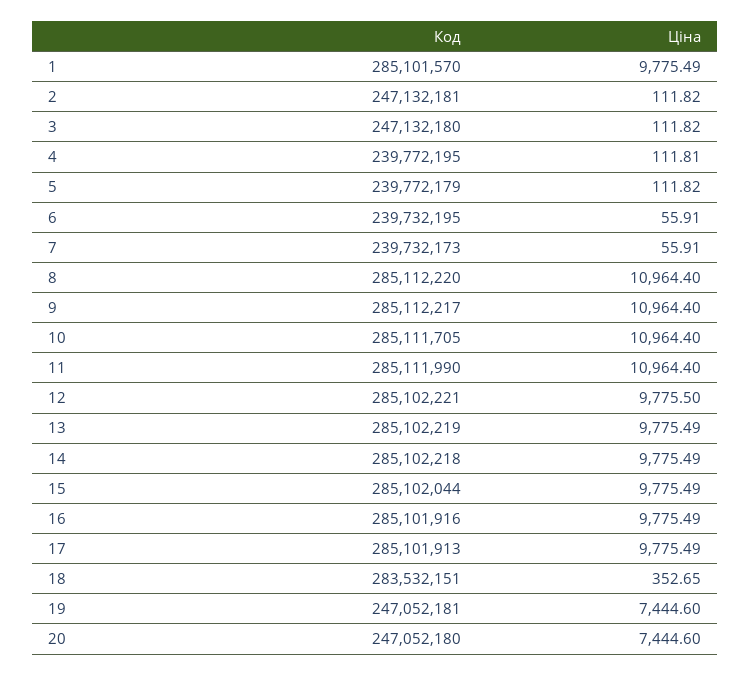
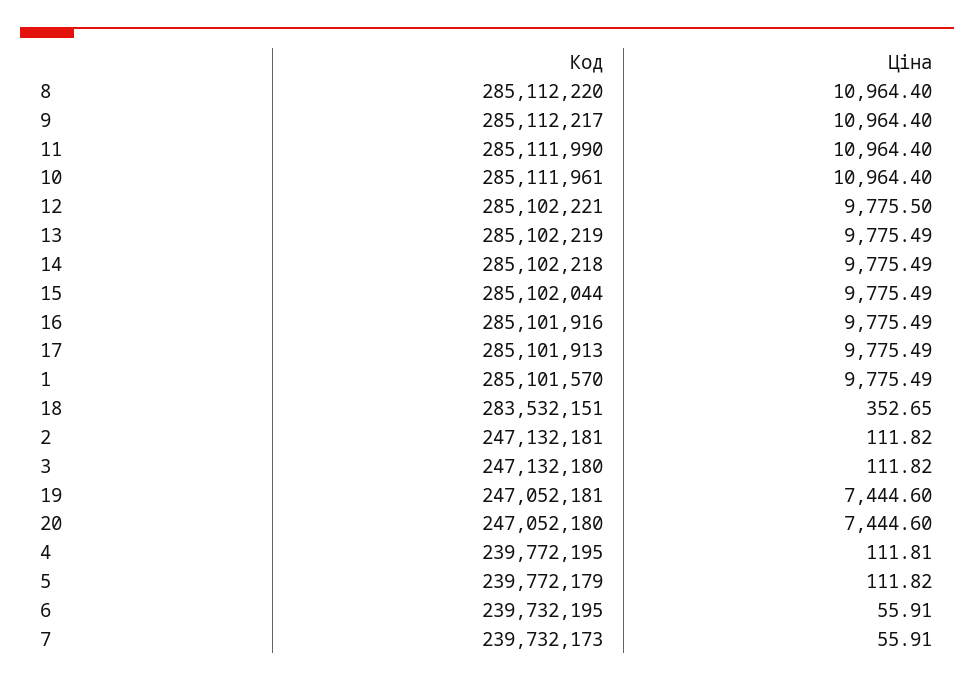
Код, 10: 285111705 -> 285111961

